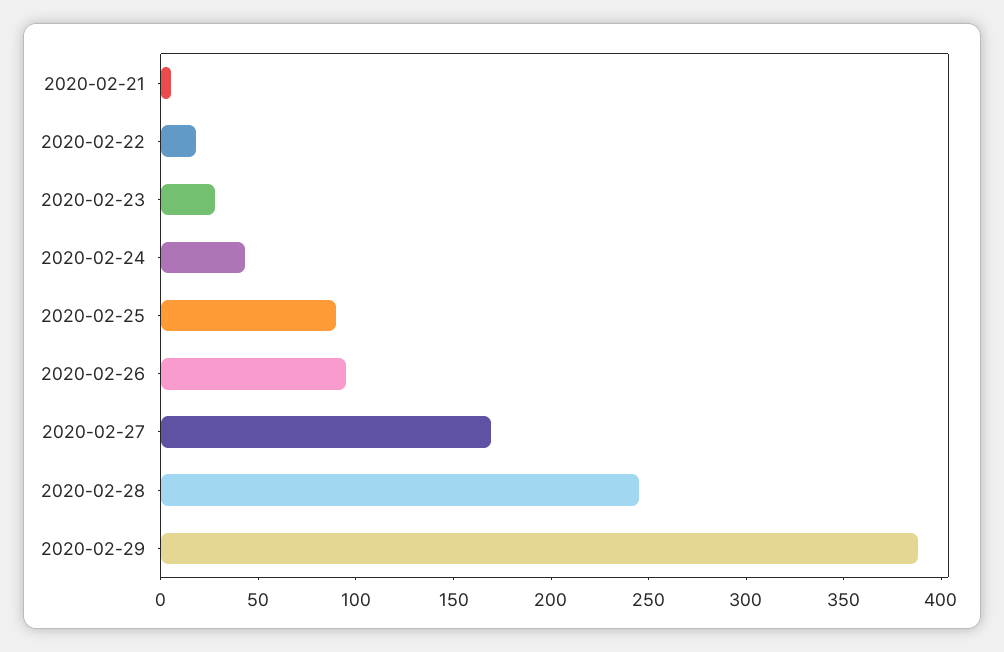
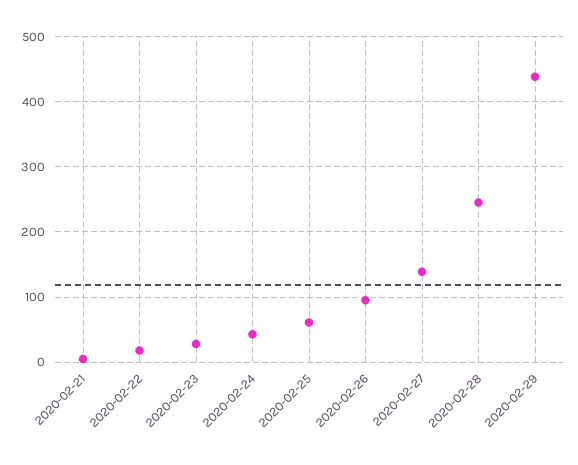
2020-02-25: 90 -> 60
2020-02-27: 170 -> 140
2020-02-29: 390 -> 440

